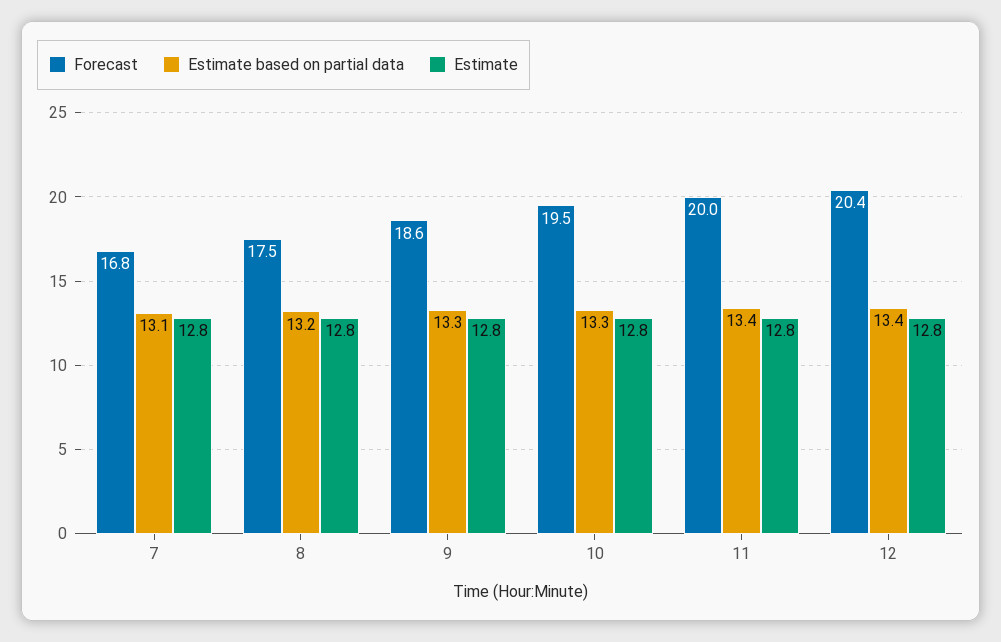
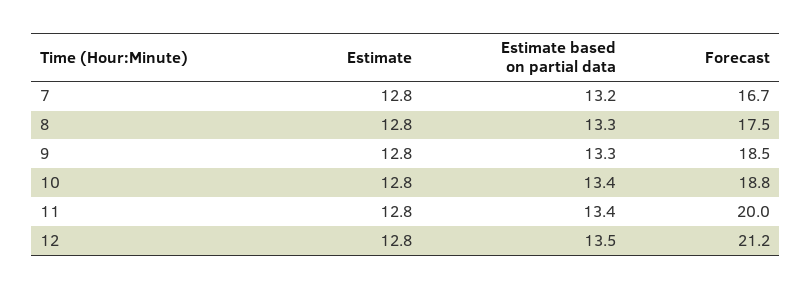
Forecast, 7: 16.8 -> 16.7
Estimate based on partial data, 7: 13.1 -> 13.2
Estimate based on partial data, 8: 13.2 -> 13.3
Forecast, 9: 18.6 -> 18.5
Forecast, 10: 19.5 -> 18.8
Estimate based on partial data, 10: 13.3 -> 13.4
Forecast, 12: 20.4 -> 21.2
Estimate based on partial data, 12: 13.4 -> 13.5

